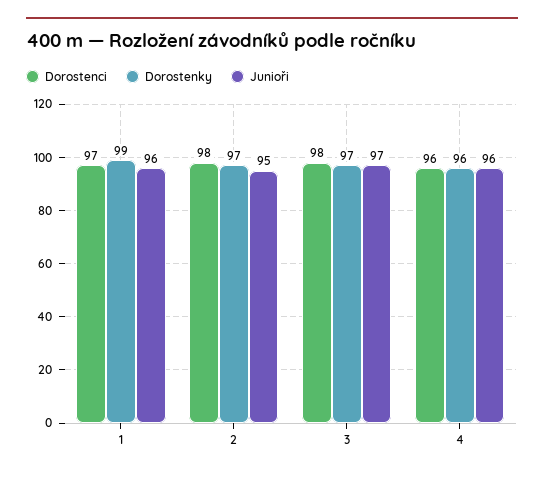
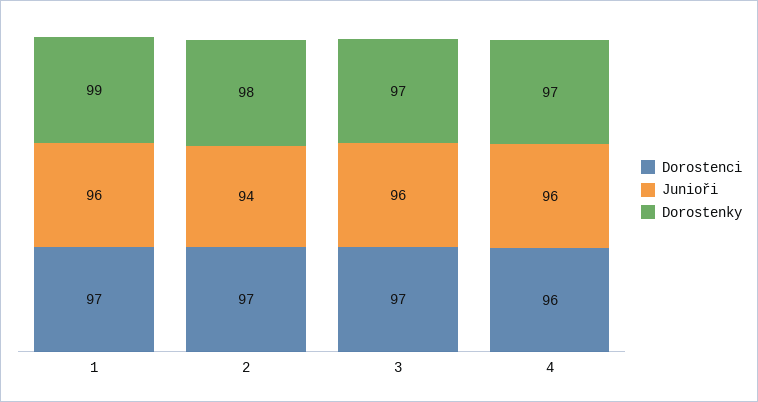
Dorostenci, 2: 98 -> 97
Dorostenky, 2: 97 -> 98
Junioři, 2: 95 -> 94
Dorostenci, 3: 98 -> 97
Junioři, 3: 97 -> 96
Dorostenky, 4: 96 -> 97

